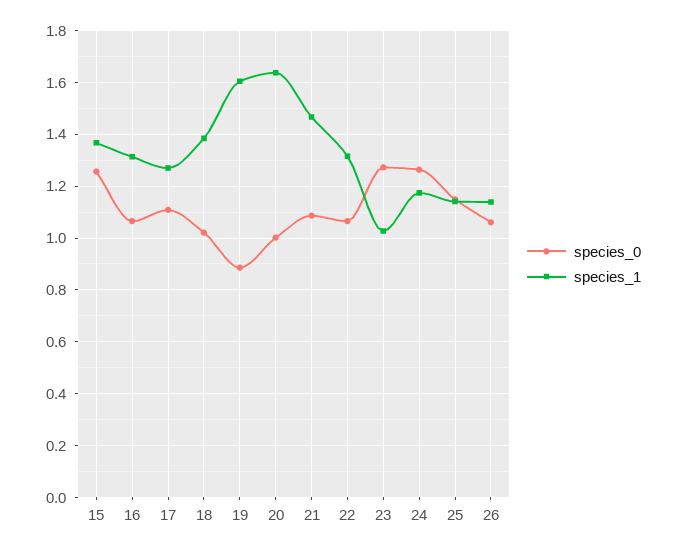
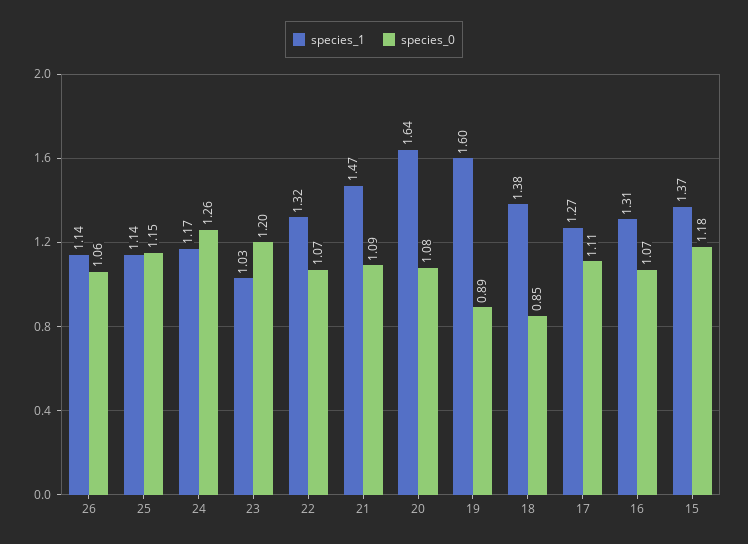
species_0, 15: 1.25 -> 1.18
species_0, 18: 1.025 -> 0.85
species_0, 20: 1 -> 1.08
species_0, 23: 1.275 -> 1.2

